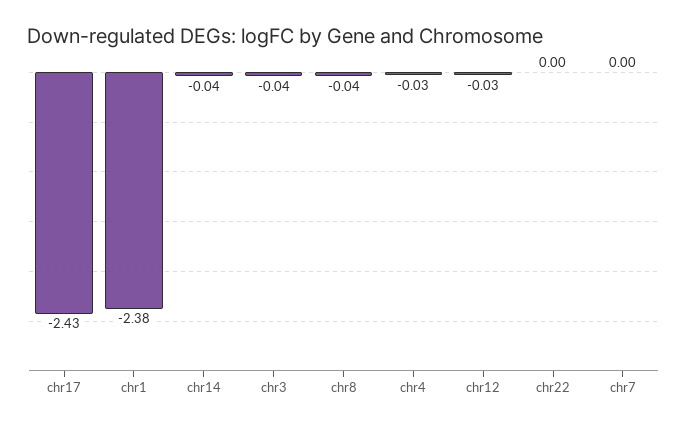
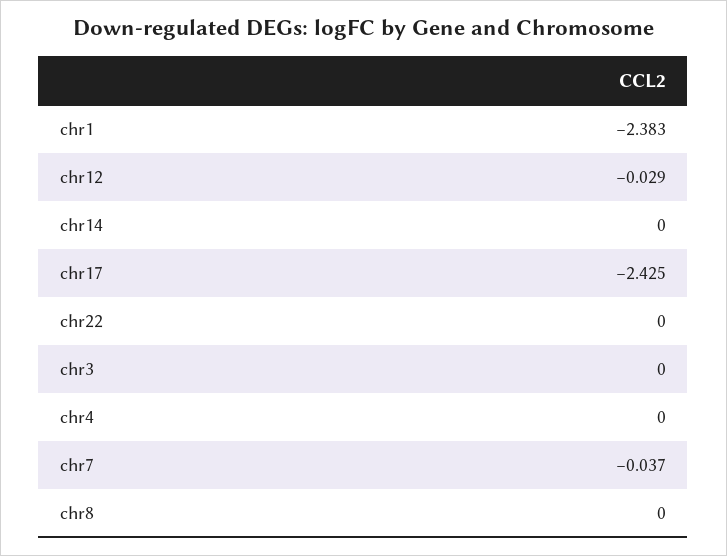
chr14: -0.04 -> 0
chr3: -0.04 -> 0
chr8: -0.04 -> 0
chr4: -0.03 -> 0
chr7: 0 -> -0.037

